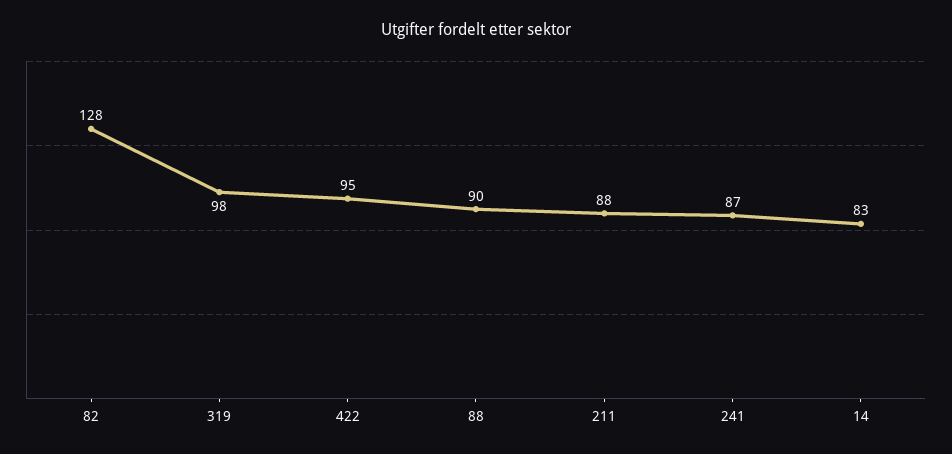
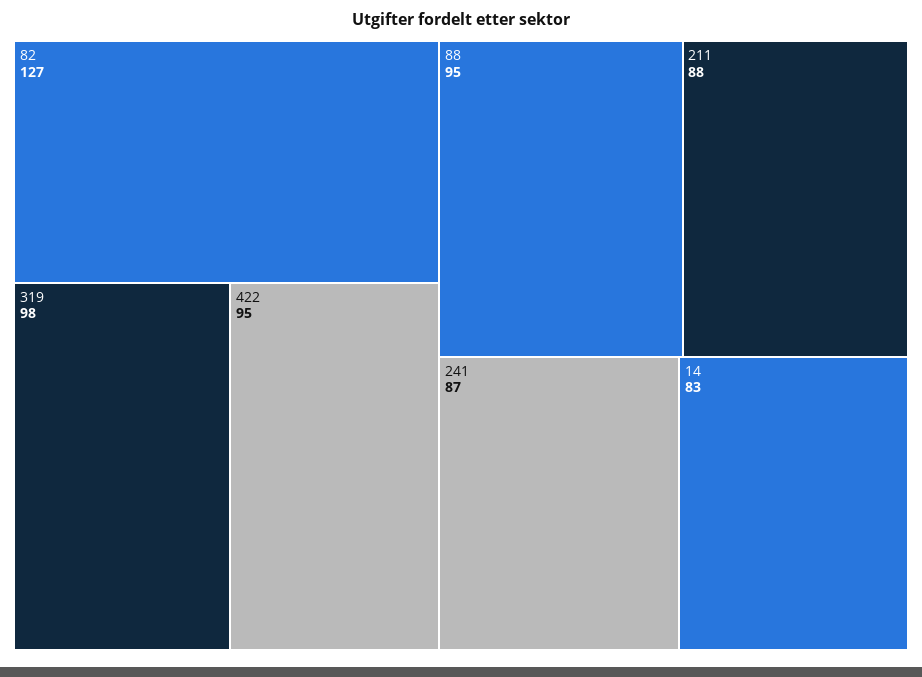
82: 128 -> 127
88: 90 -> 95

